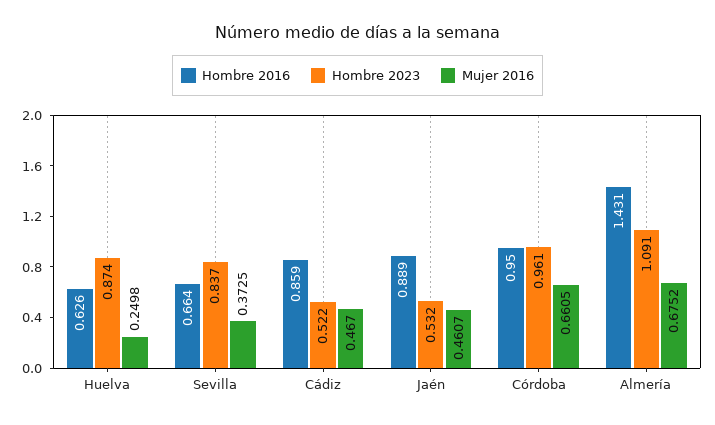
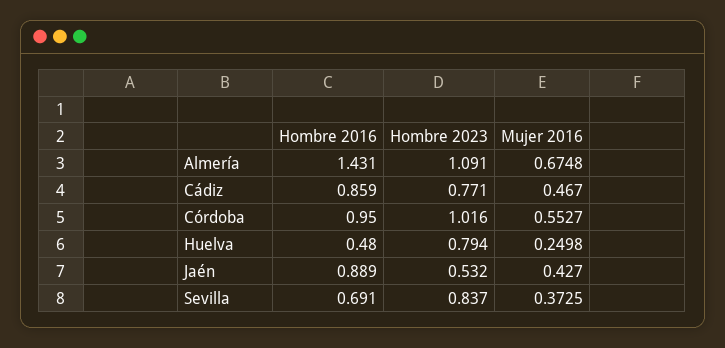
Hombre 2016, Huelva: 0.626 -> 0.48
Hombre 2023, Huelva: 0.874 -> 0.794
Hombre 2016, Sevilla: 0.664 -> 0.691
Hombre 2023, Cádiz: 0.522 -> 0.771
Mujer 2016, Jaén: 0.4607 -> 0.427
Hombre 2023, Córdoba: 0.961 -> 1.016
Mujer 2016, Córdoba: 0.6605 -> 0.5527
Mujer 2016, Almería: 0.6752 -> 0.6748

